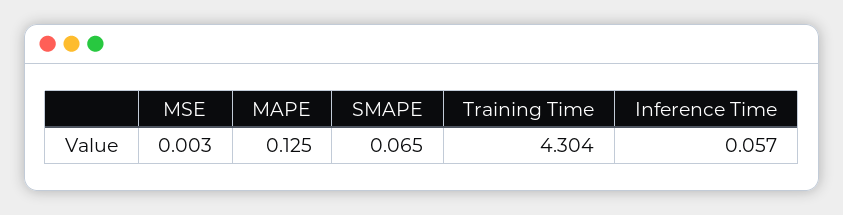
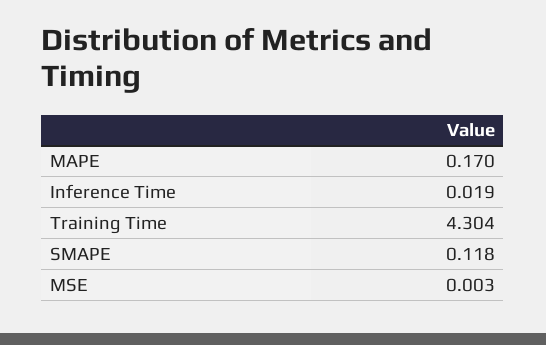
MAPE: 0.125 -> 0.17
SMAPE: 0.065 -> 0.118
Inference Time: 0.057 -> 0.019

